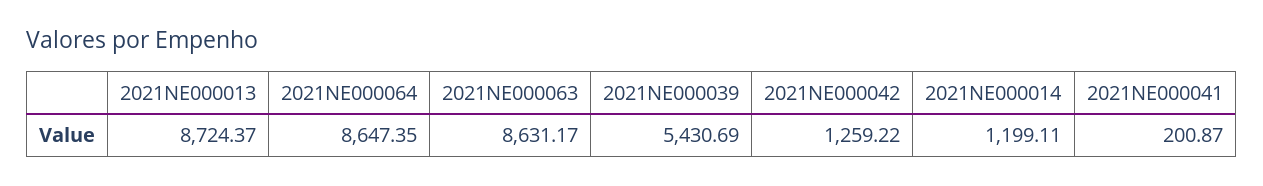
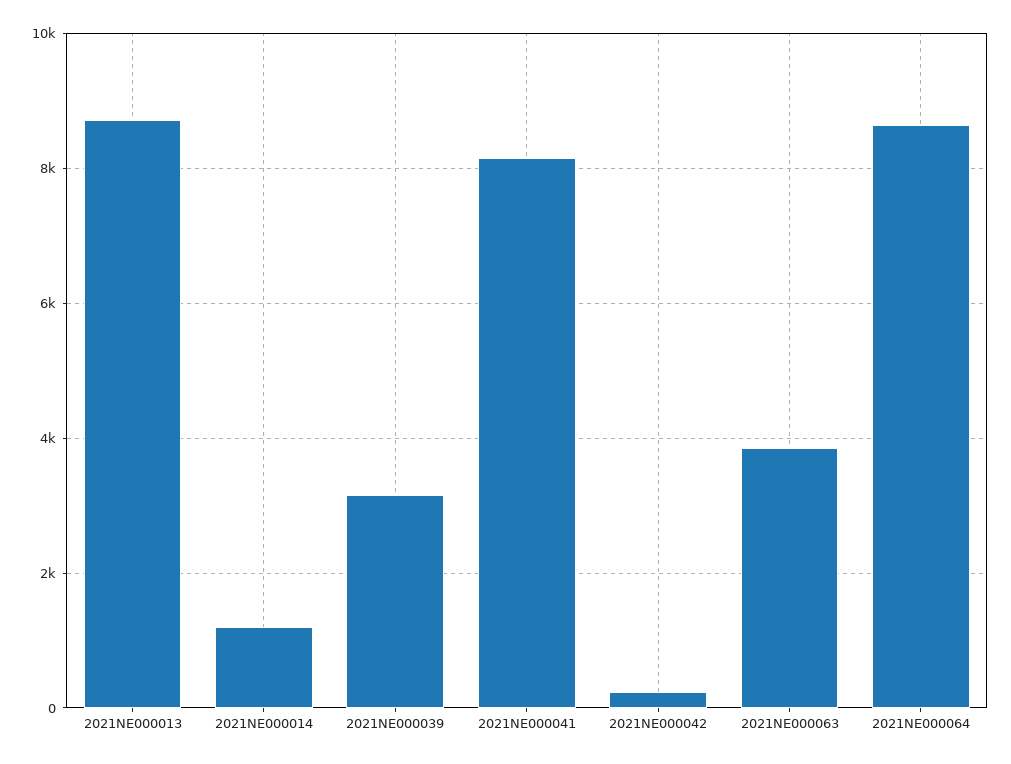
2021NE000063: 8631.17 -> 3800
2021NE000039: 5430.69 -> 3200
2021NE000042: 1259.22 -> 200
2021NE000041: 200.87 -> 8200

